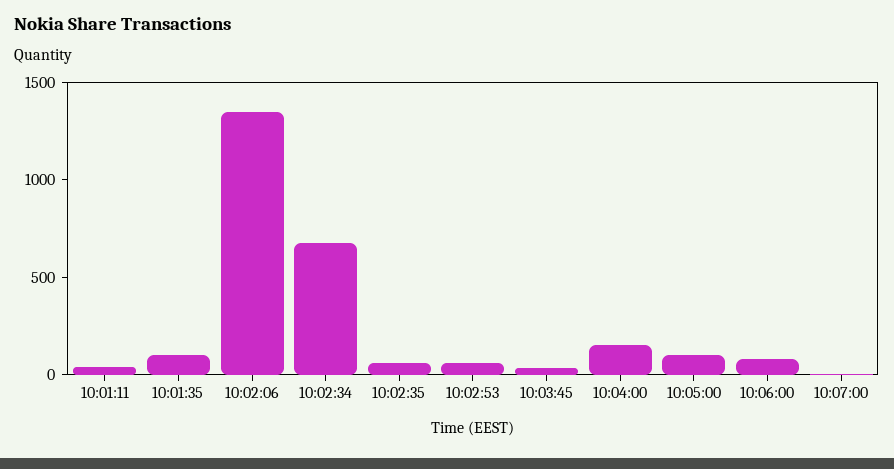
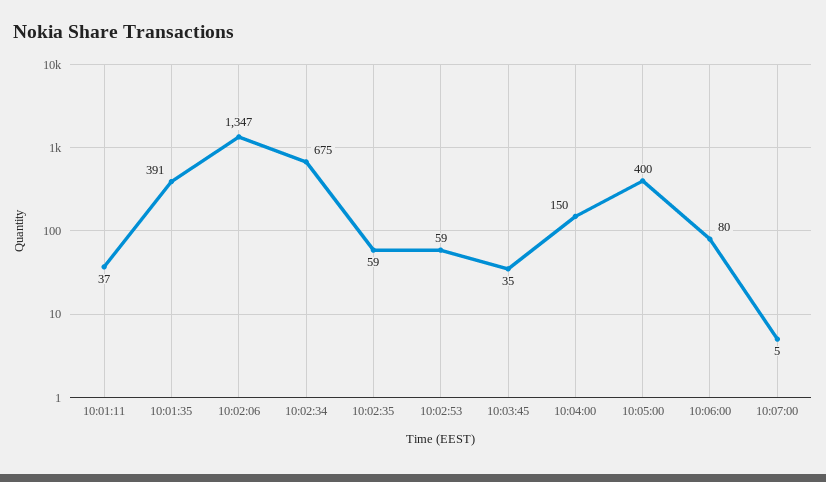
10:01:35: 100 -> 391
10:05:00: 100 -> 400

